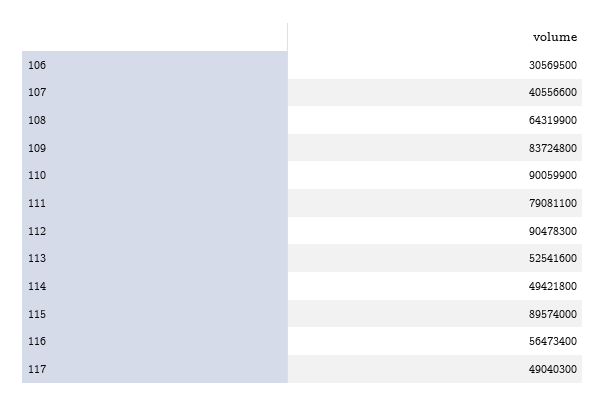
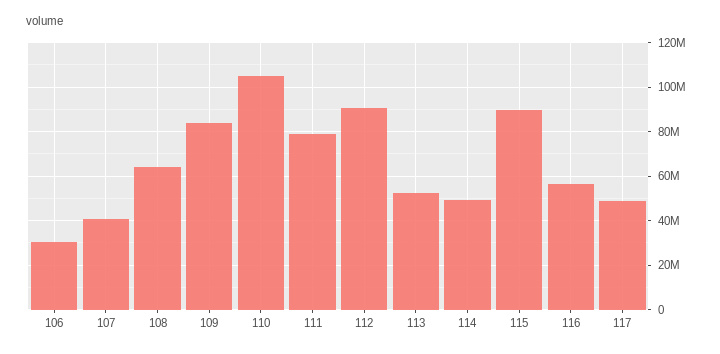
110: 90059900 -> 105000000

